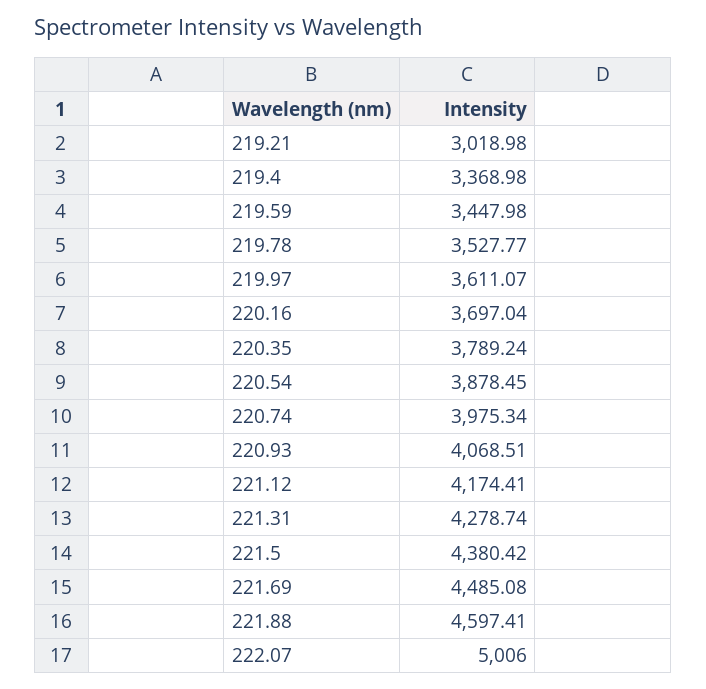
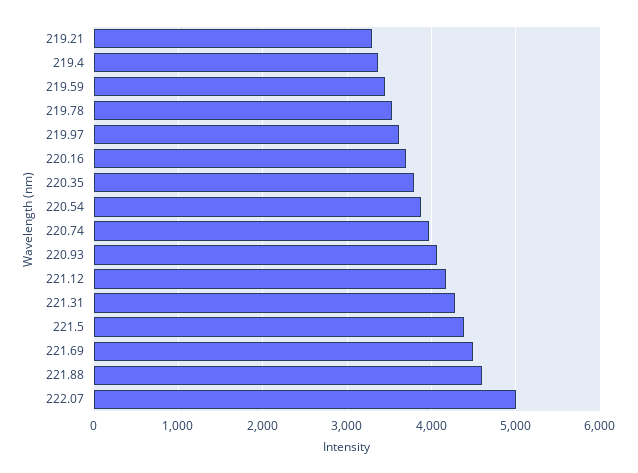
219.21: 3018.98 -> 3300

